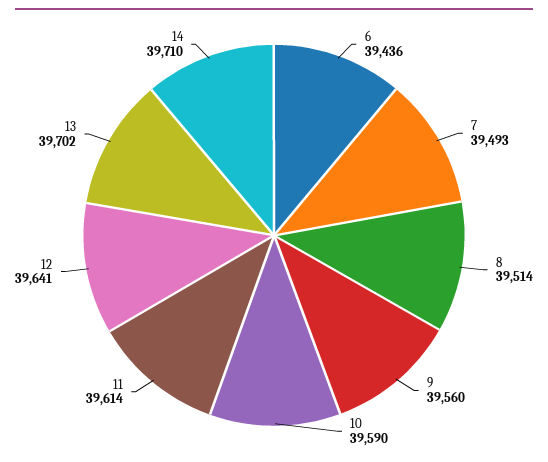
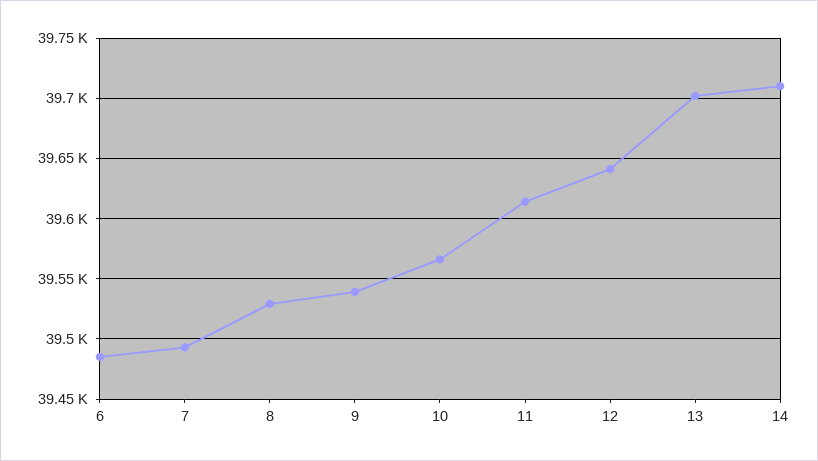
6: 39436 -> 39485
8: 39514 -> 39530
9: 39560 -> 39540
10: 39590 -> 39565

